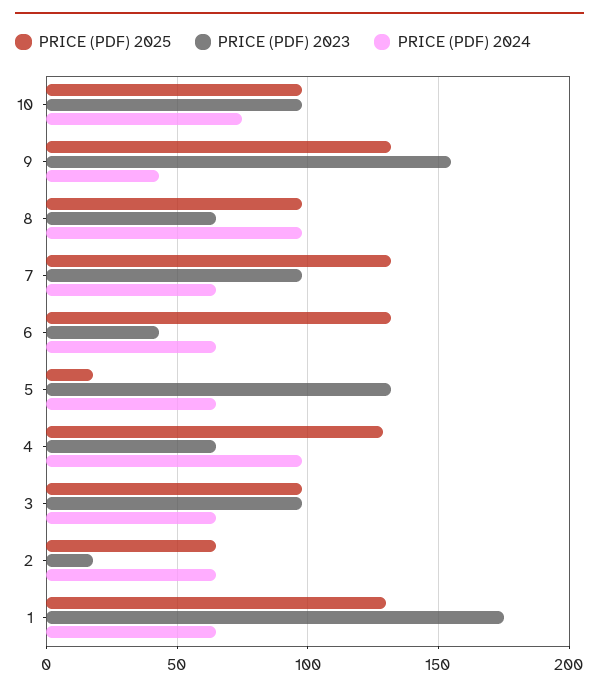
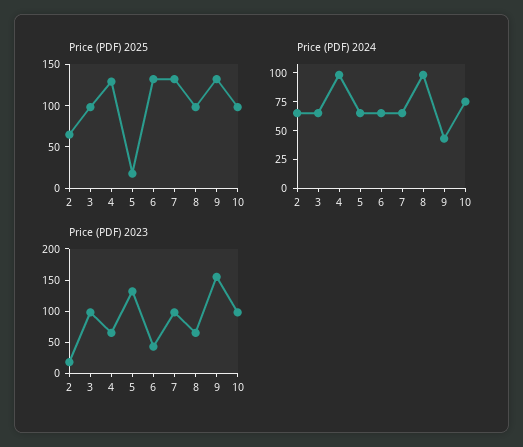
PRICE (PDF) 2025, 1: 130 -> none
PRICE (PDF) 2023, 1: 175 -> none
PRICE (PDF) 2024, 1: 65 -> none

